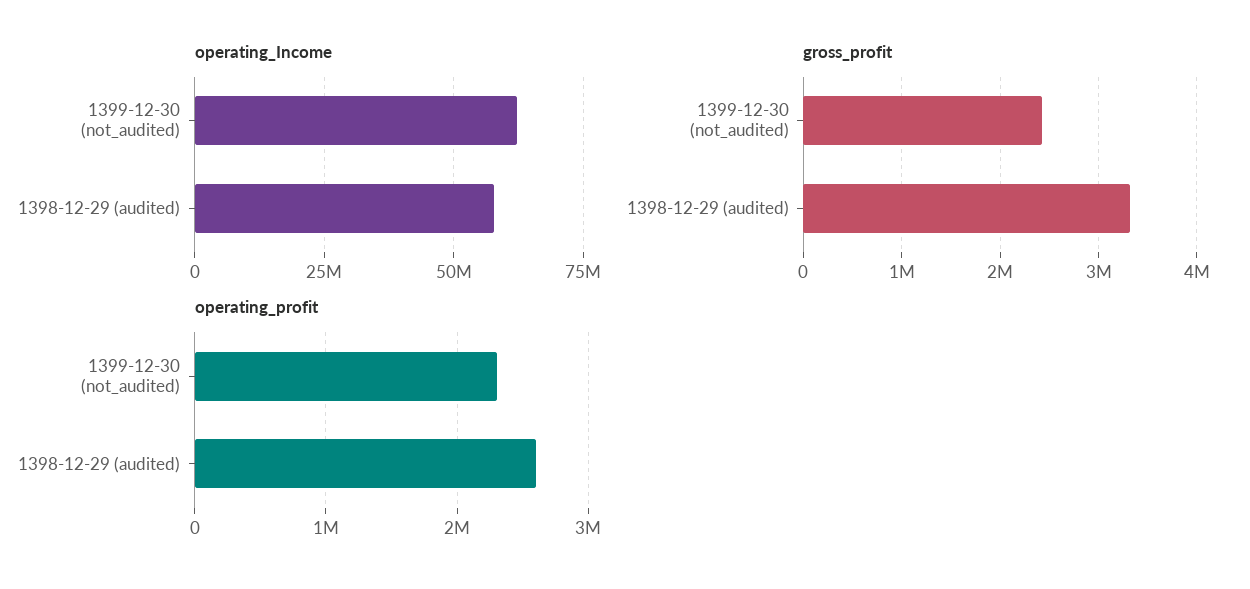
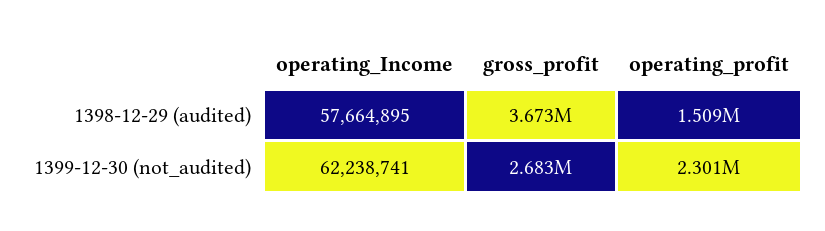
gross_profit, 1399-12-30 (not_audited): 2400000 -> 2683000
gross_profit, 1398-12-29 (audited): 3300000 -> 3673000
operating_profit, 1398-12-29 (audited): 2600000 -> 1509000

